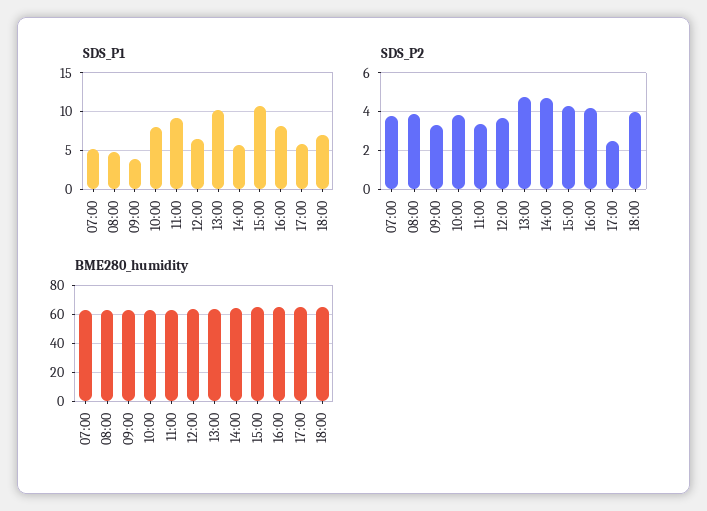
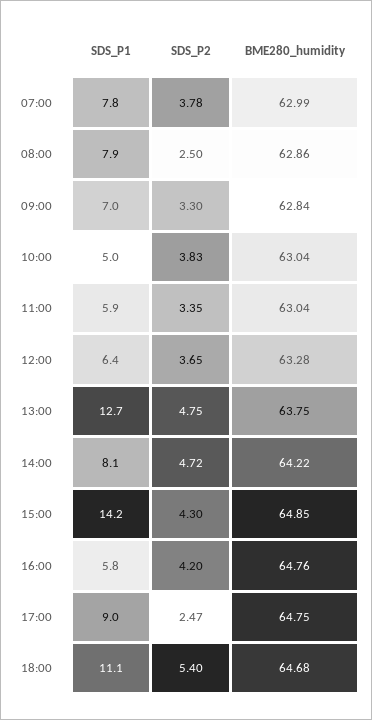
SDS_P1, 07:00: 5 -> 7.8
SDS_P1, 08:00: 5 -> 7.9
SDS_P1, 09:00: 4 -> 7
SDS_P1, 10:00: 8 -> 5
SDS_P1, 11:00: 9 -> 5.9
SDS_P1, 13:00: 10 -> 12.7
SDS_P1, 14:00: 6 -> 8.1
SDS_P1, 15:00: 11 -> 14.2
SDS_P1, 16:00: 8 -> 5.8
SDS_P1, 17:00: 6 -> 9
SDS_P1, 18:00: 7 -> 11.1
SDS_P2, 08:00: 4 -> 2.5
SDS_P2, 18:00: 4 -> 5.4

